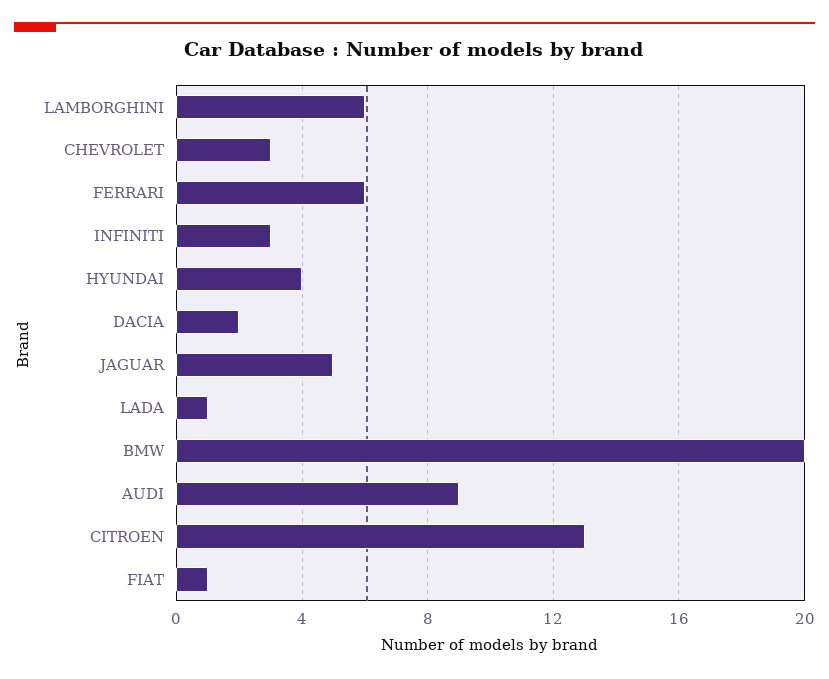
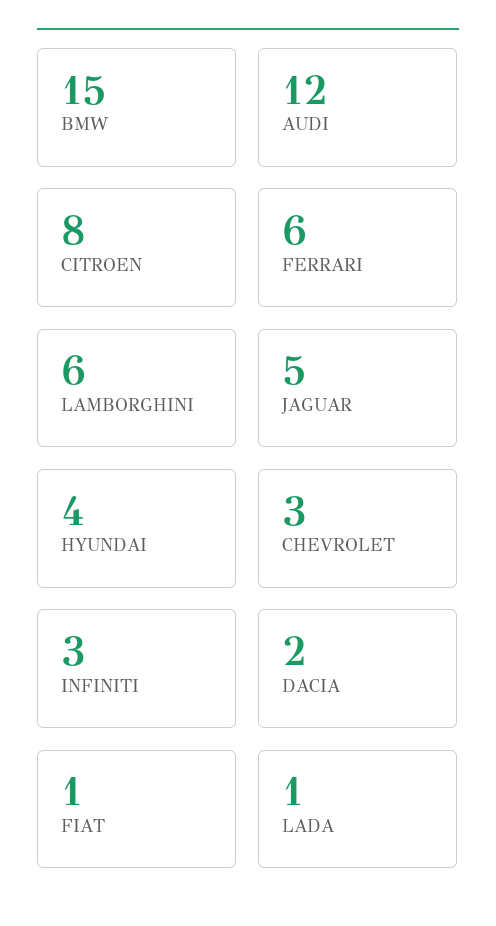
BMW: 20 -> 15
AUDI: 9 -> 12
CITROEN: 13 -> 8

